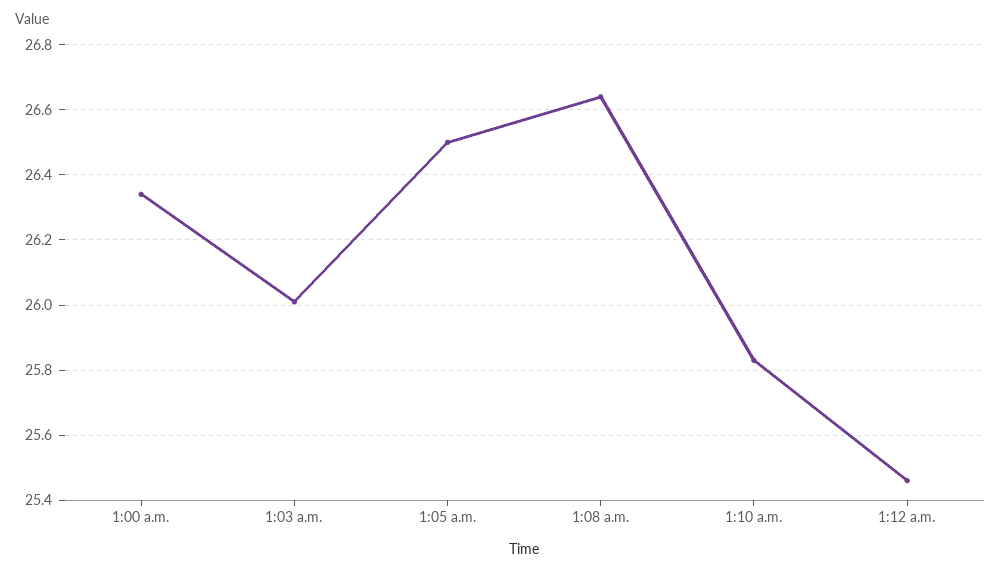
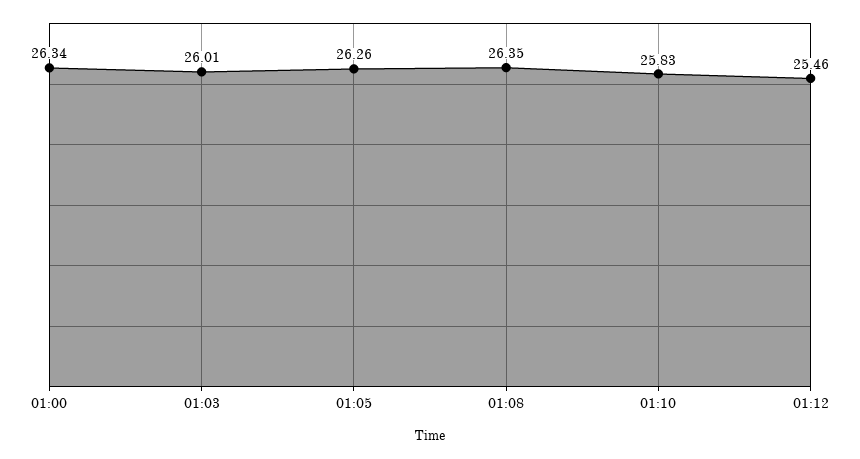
1:05 a.m.: 26.5 -> 26.26
1:08 a.m.: 26.65 -> 26.35

